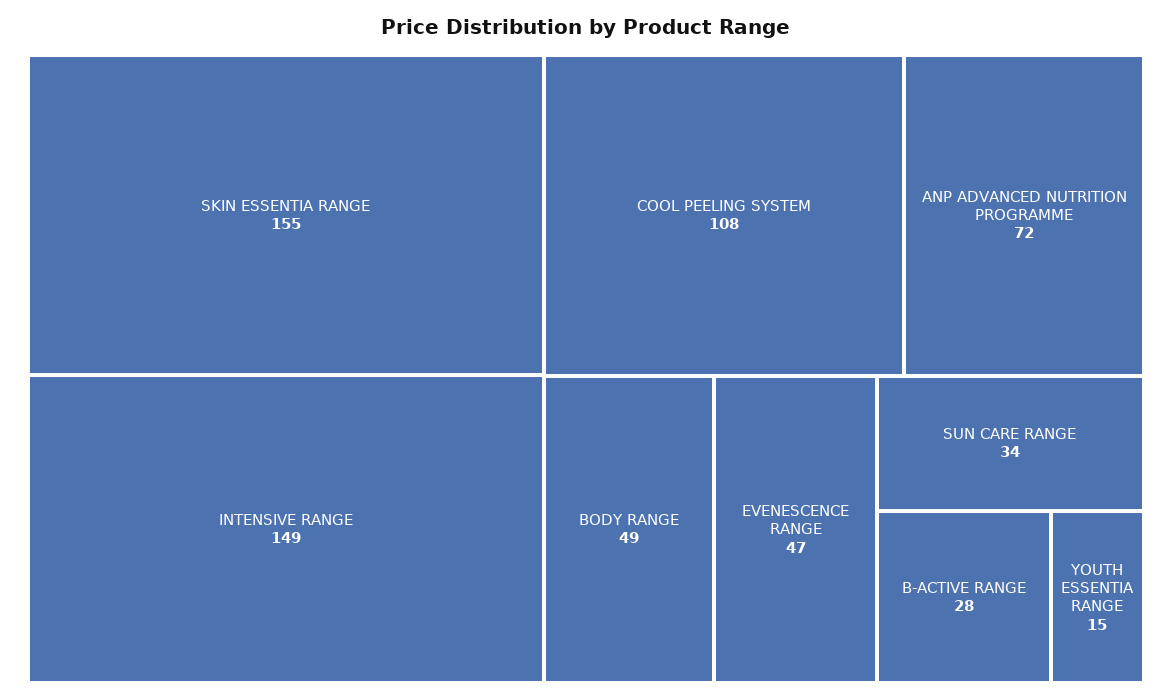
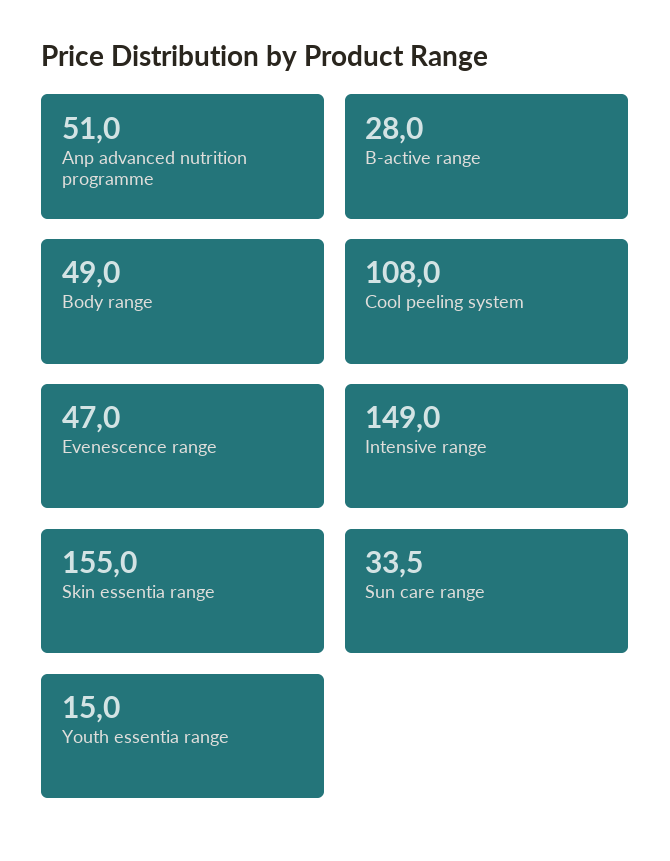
ANP ADVANCED NUTRITION PROGRAMME: 72 -> 51

